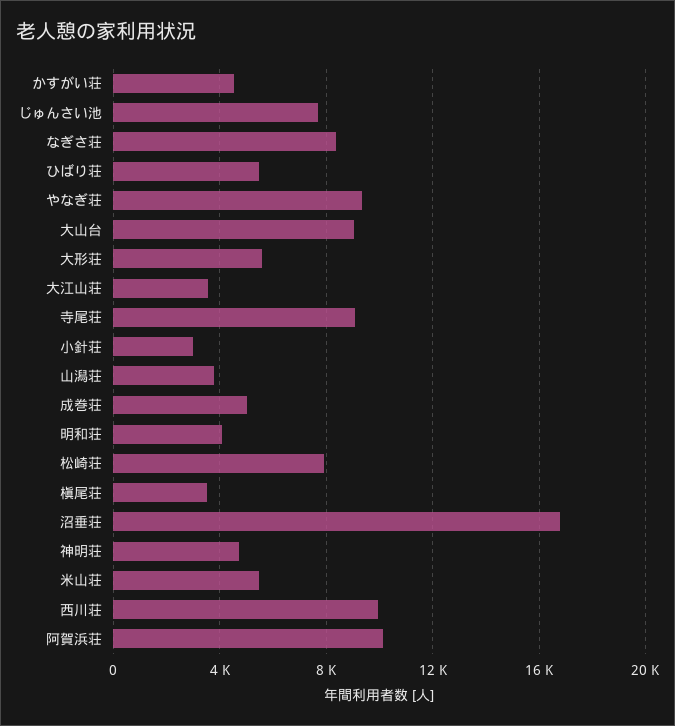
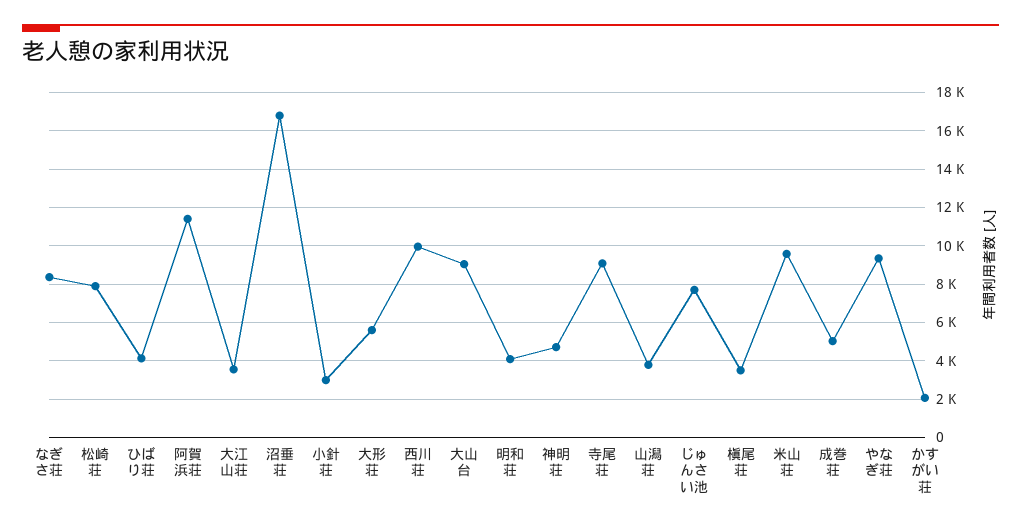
かすがい荘: 4500 -> 2000
ひばり荘: 5500 -> 4000
米山荘: 5500 -> 9500
阿賀浜荘: 10000 -> 11500

